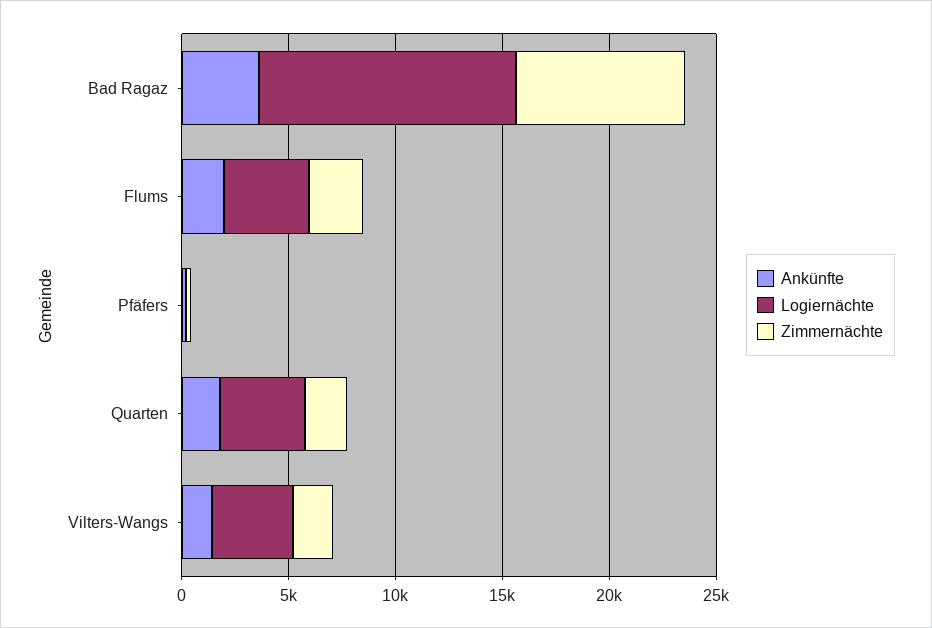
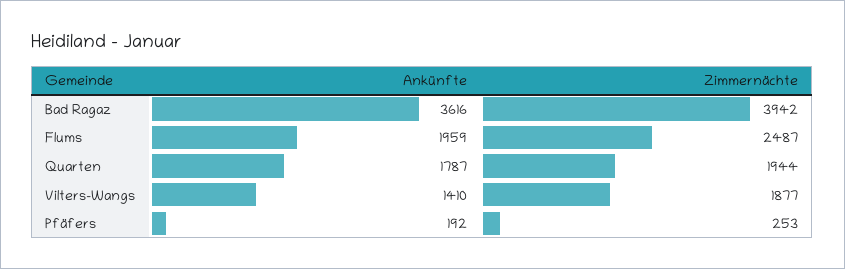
Logiernächte, Bad Ragaz: 12000 -> none
Zimmernächte, Bad Ragaz: 8000 -> 3942
Logiernächte, Flums: 4000 -> none
Logiernächte, Pfäfers: 0 -> none
Logiernächte, Quarten: 4000 -> none
Logiernächte, Vilters-Wangs: 4000 -> none

